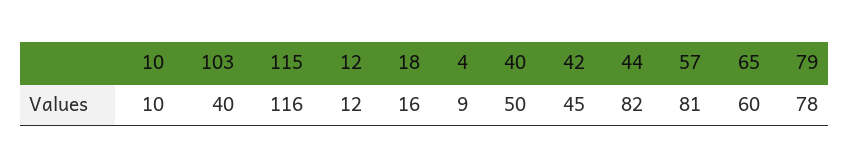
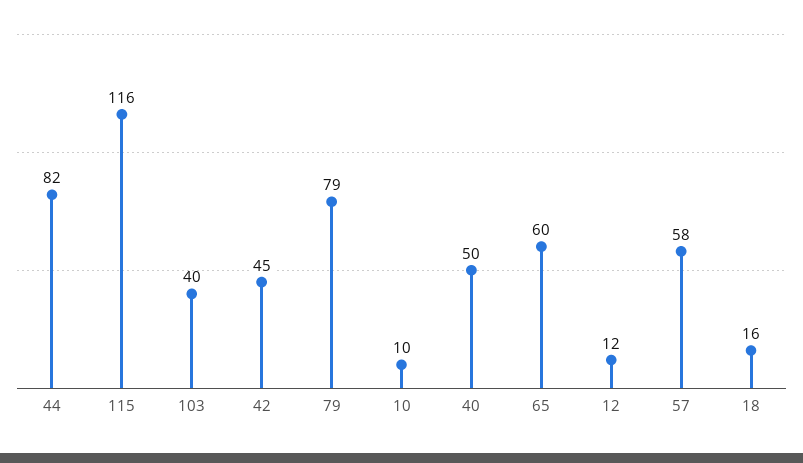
4: 9 -> none
57: 81 -> 58
79: 78 -> 79

